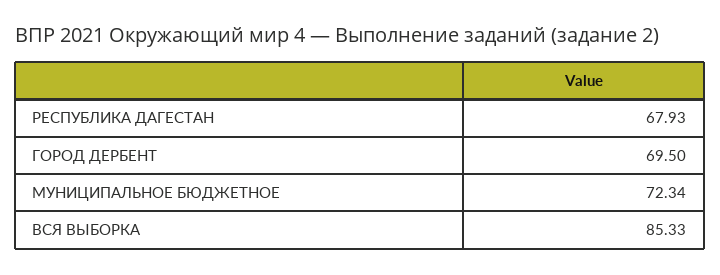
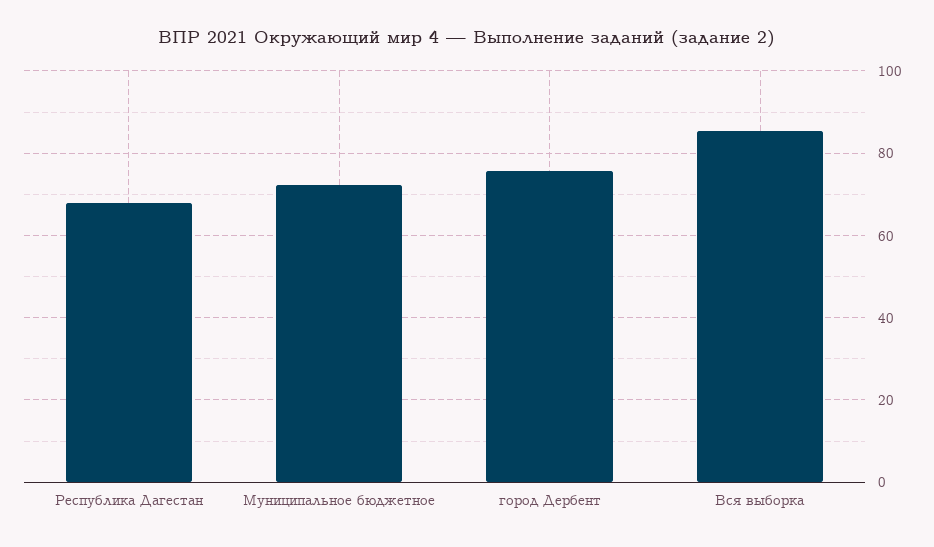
ГОРОД ДЕРБЕНТ: 69.5 -> 76

